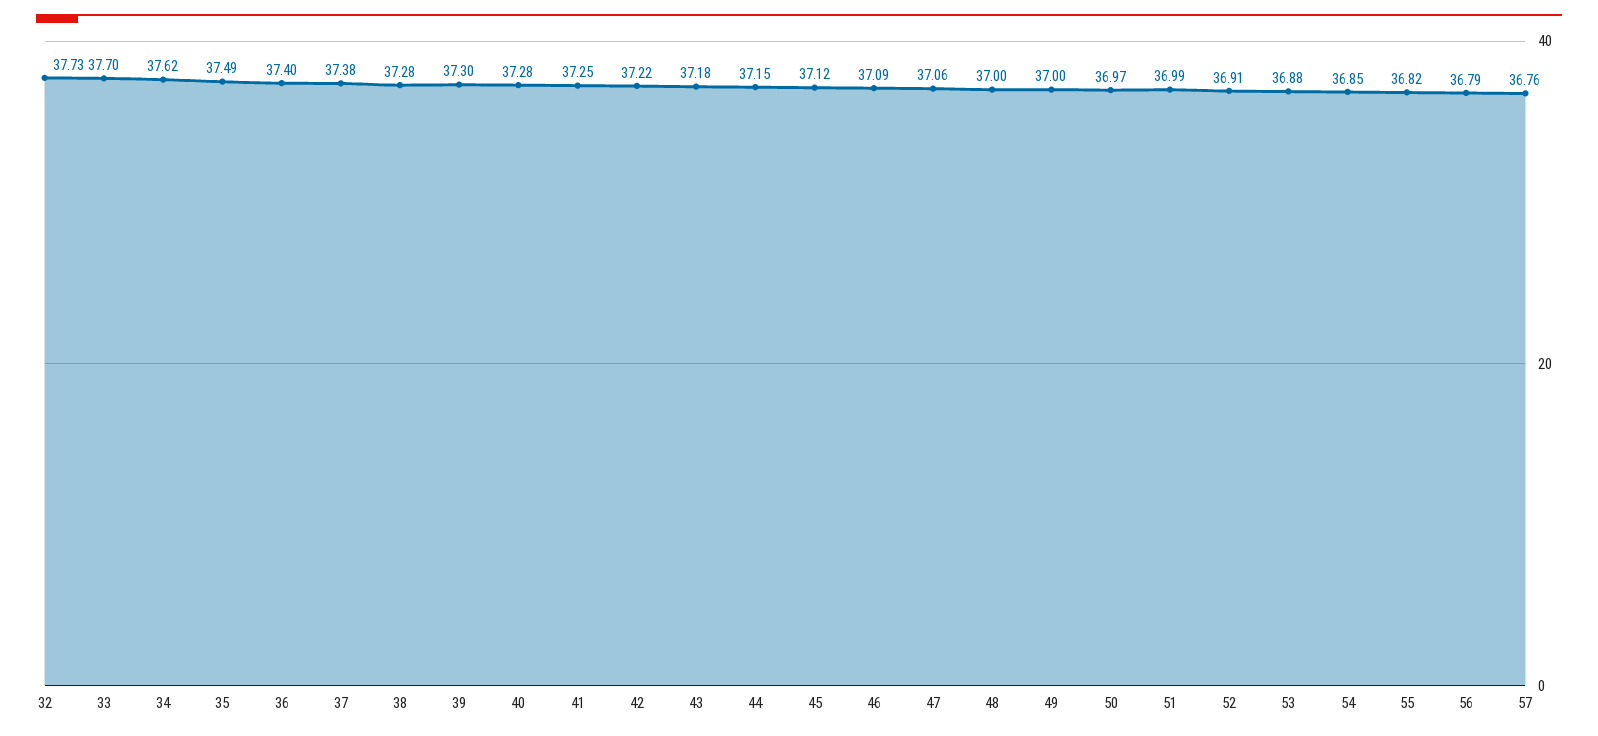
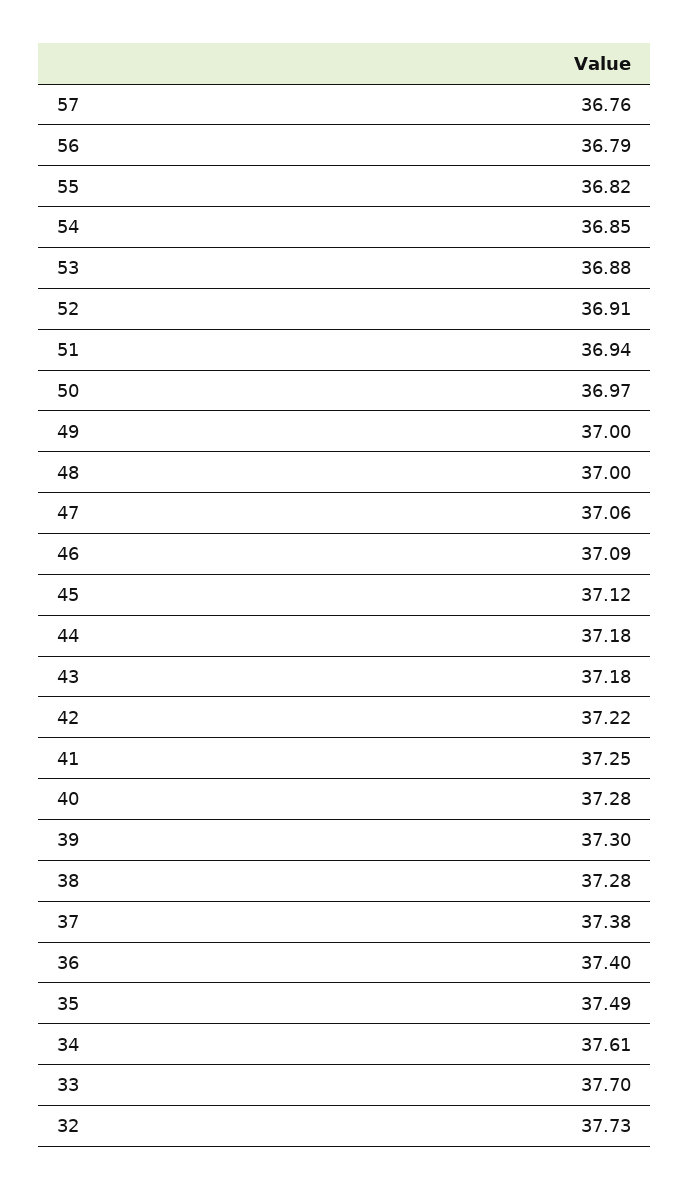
34: 37.62 -> 37.61
44: 37.15 -> 37.18
51: 36.99 -> 36.94

